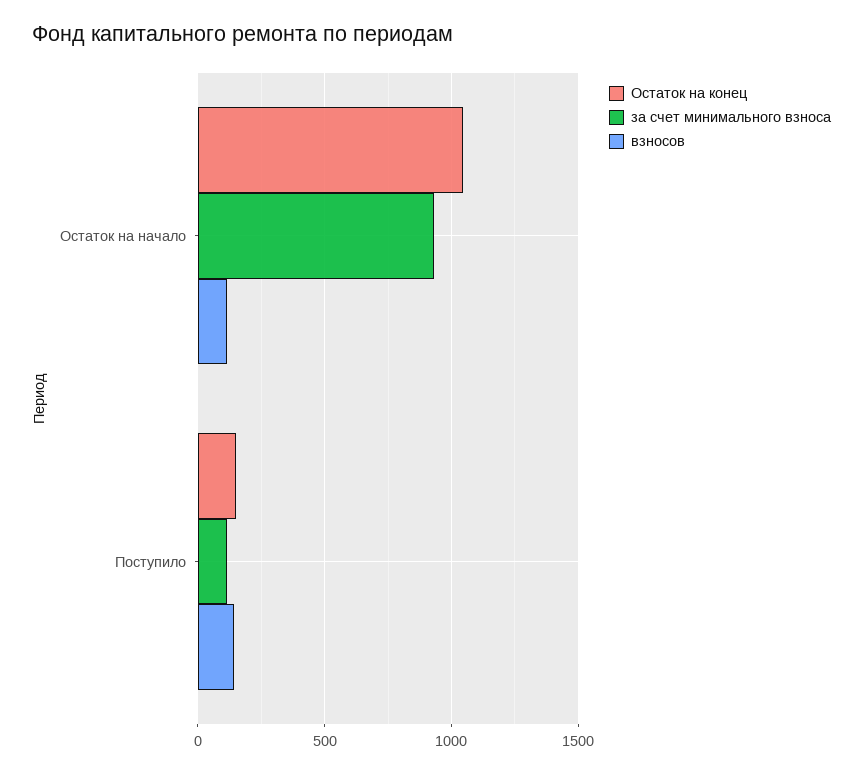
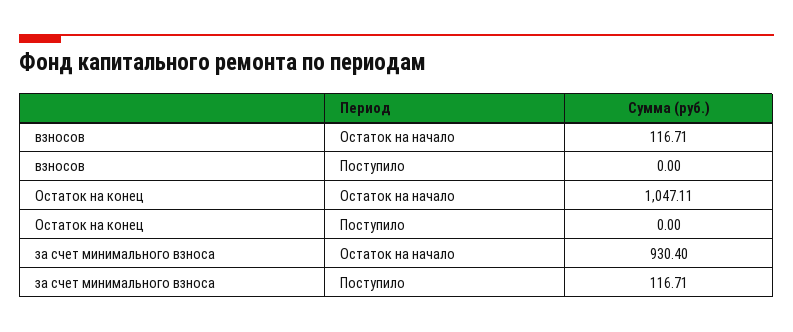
Остаток на конец, Поступило: 150 -> 0
взносов, Поступило: 150 -> 0

